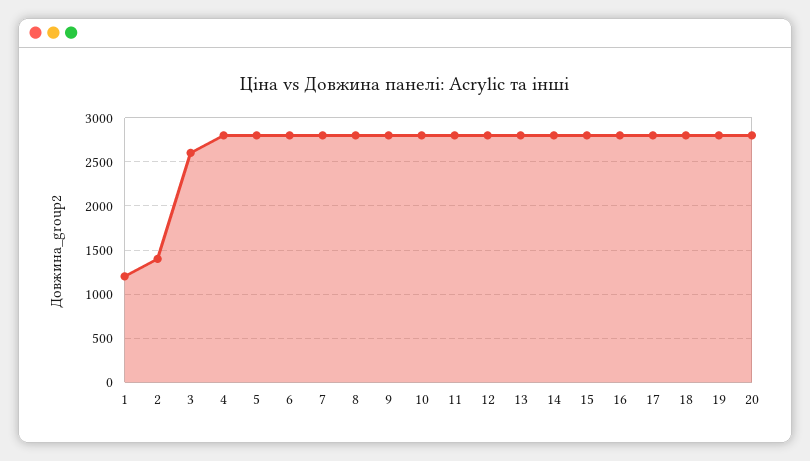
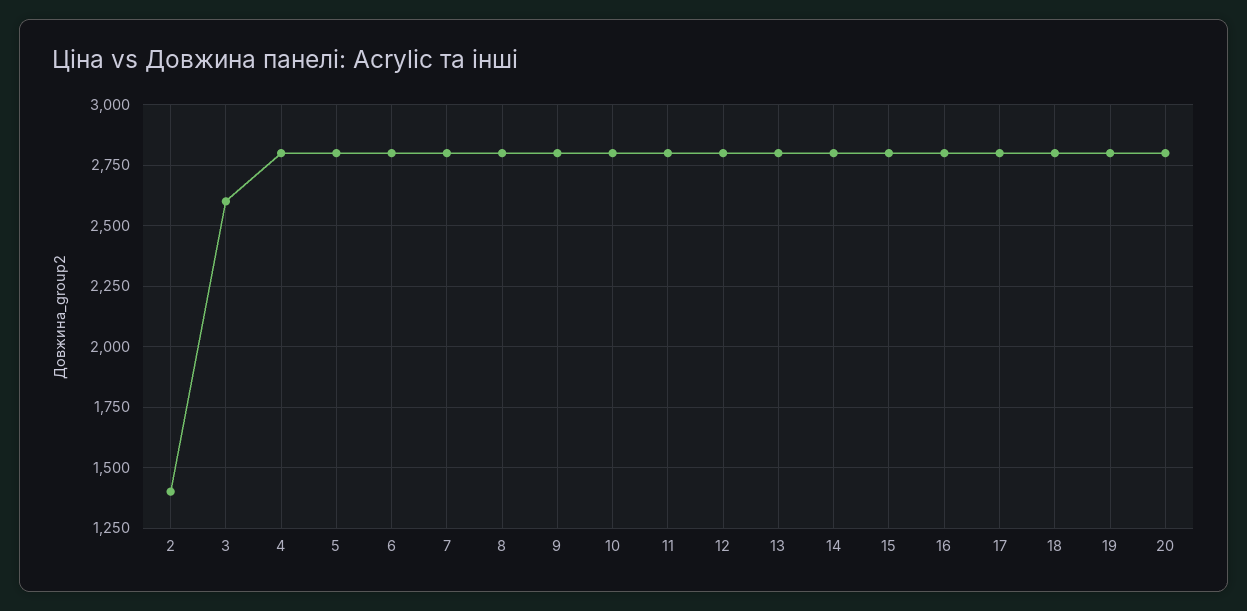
1: 1200 -> none

